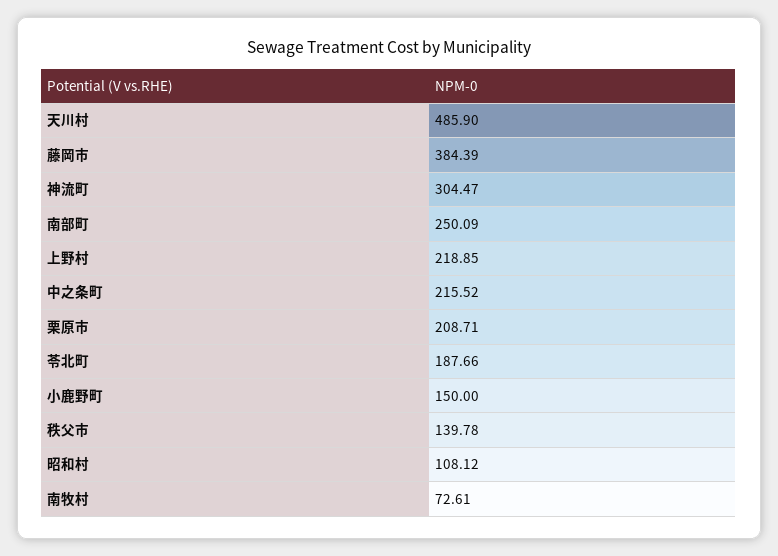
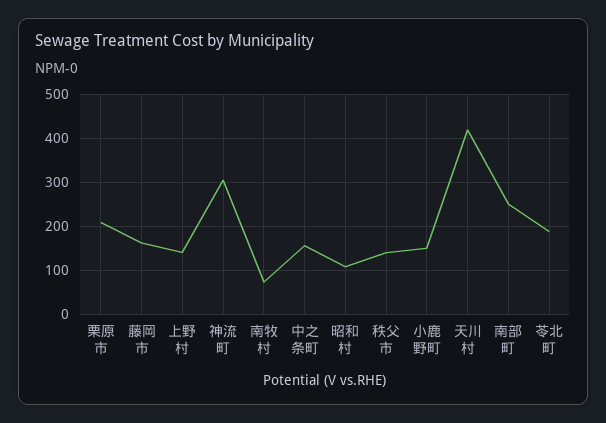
天川村: 485.9 -> 420
藤岡市: 384.39 -> 160
上野村: 218.85 -> 140
中之条町: 215.52 -> 160

